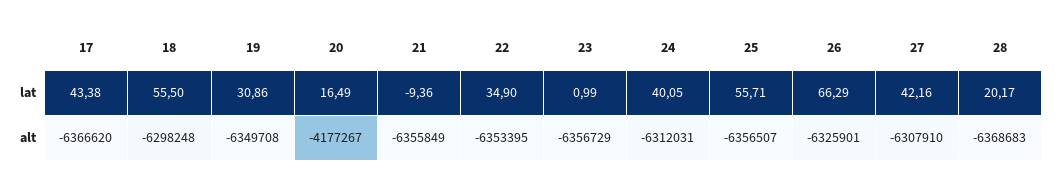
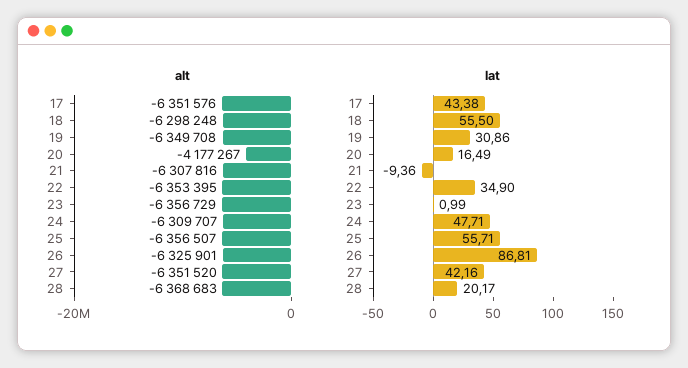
lat, 24: 40.05 -> 47.71
lat, 26: 66.29 -> 86.81
alt, 17: -6366620 -> -6351576
alt, 21: -6355849 -> -6307816
alt, 24: -6312031 -> -6309707
alt, 27: -6307910 -> -6351520

